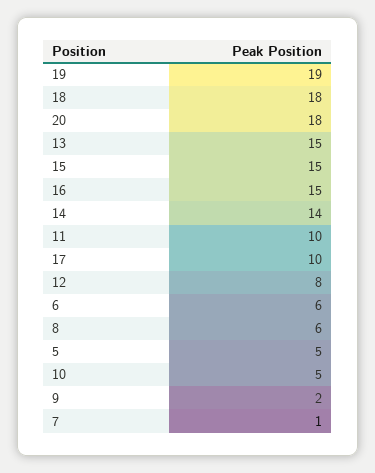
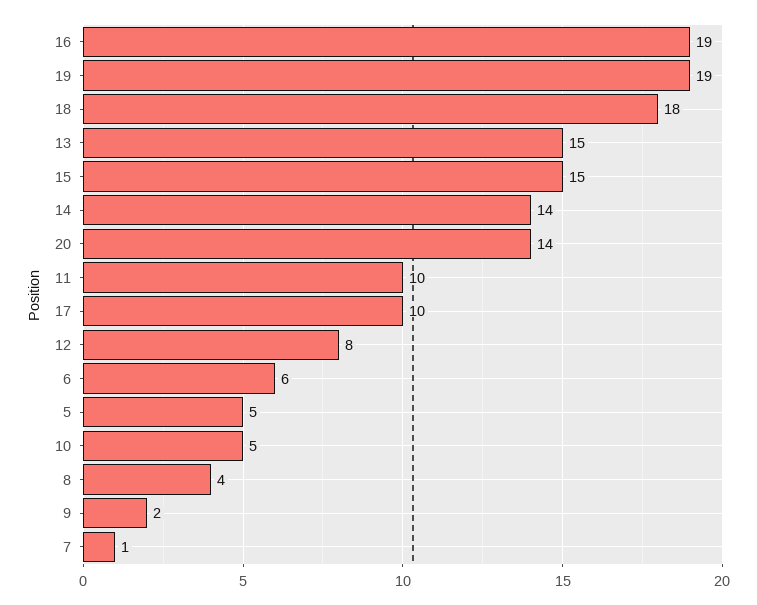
20: 18 -> 14
16: 15 -> 19
8: 6 -> 4

